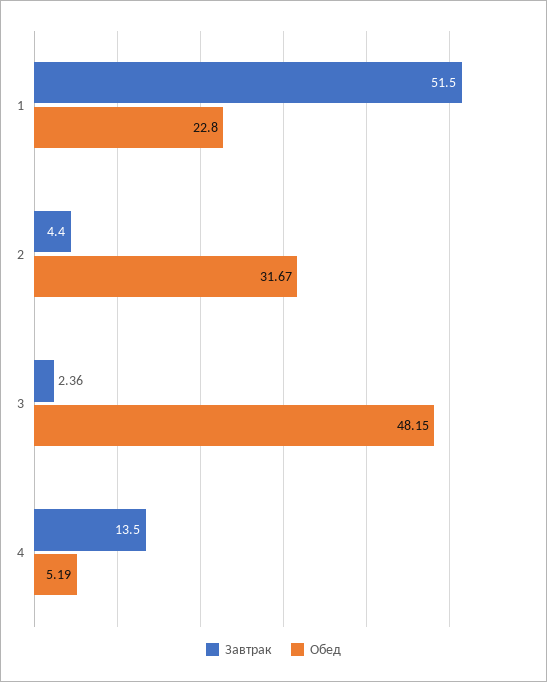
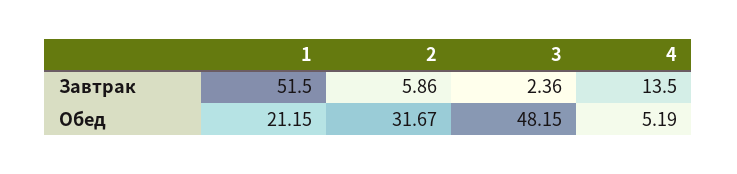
Обед, 1: 22.8 -> 21.15
Завтрак, 2: 4.4 -> 5.86

